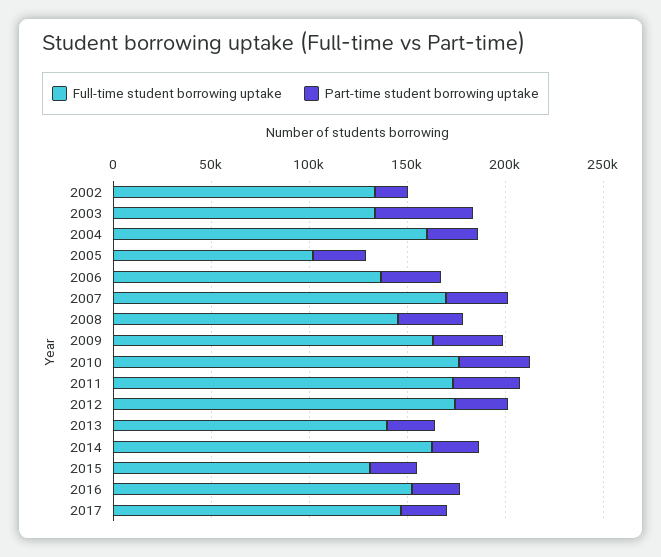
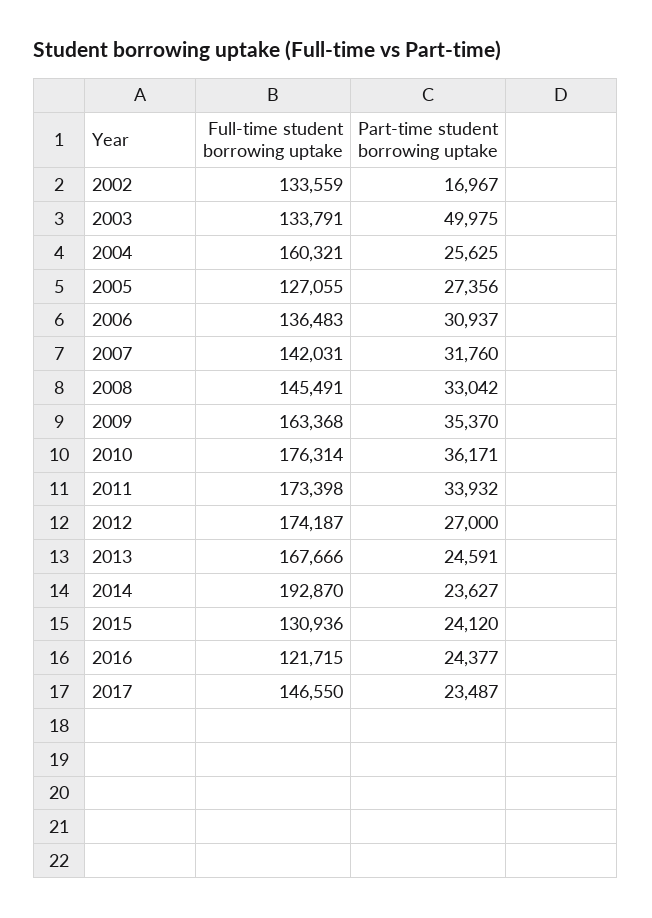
Full-time student borrowing uptake, 2005: 100000 -> 127055
Full-time student borrowing uptake, 2007: 170000 -> 142031
Full-time student borrowing uptake, 2013: 140000 -> 167666
Full-time student borrowing uptake, 2014: 160000 -> 192870
Full-time student borrowing uptake, 2016: 150000 -> 121715

